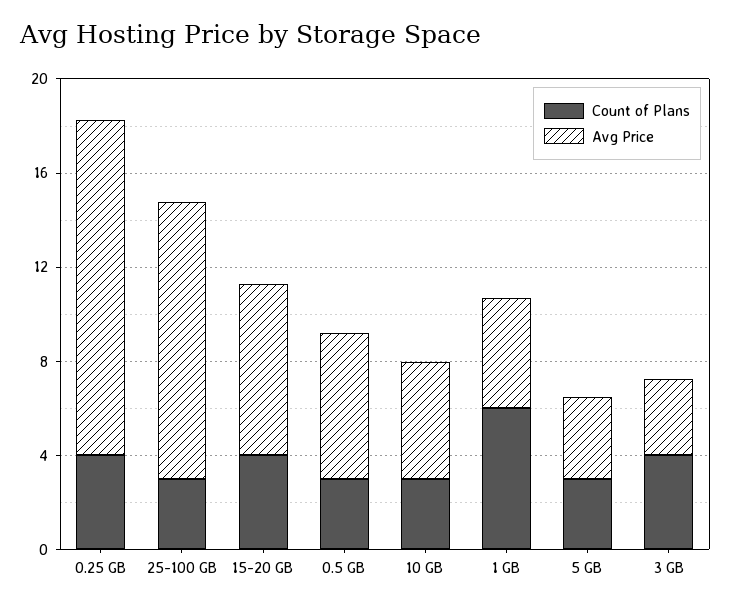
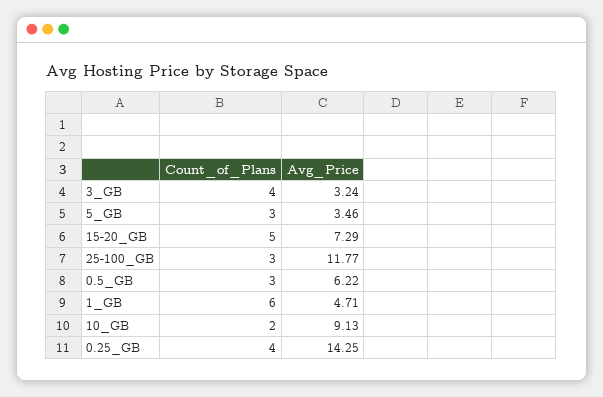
Count of Plans, 15-20 GB: 4 -> 5
Count of Plans, 10 GB: 3 -> 2
Avg Price, 10 GB: 5 -> 9.13

